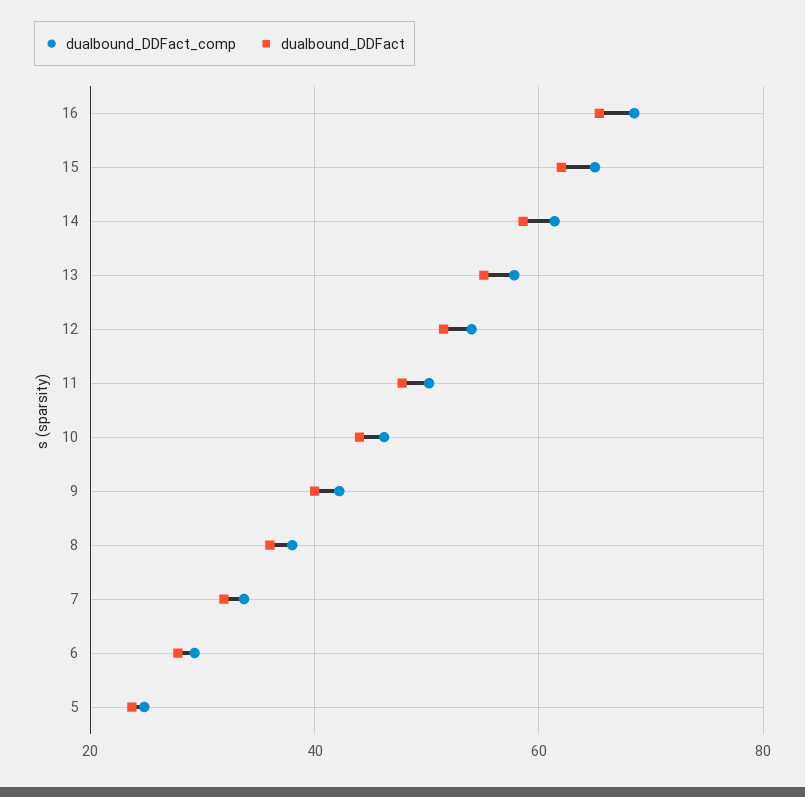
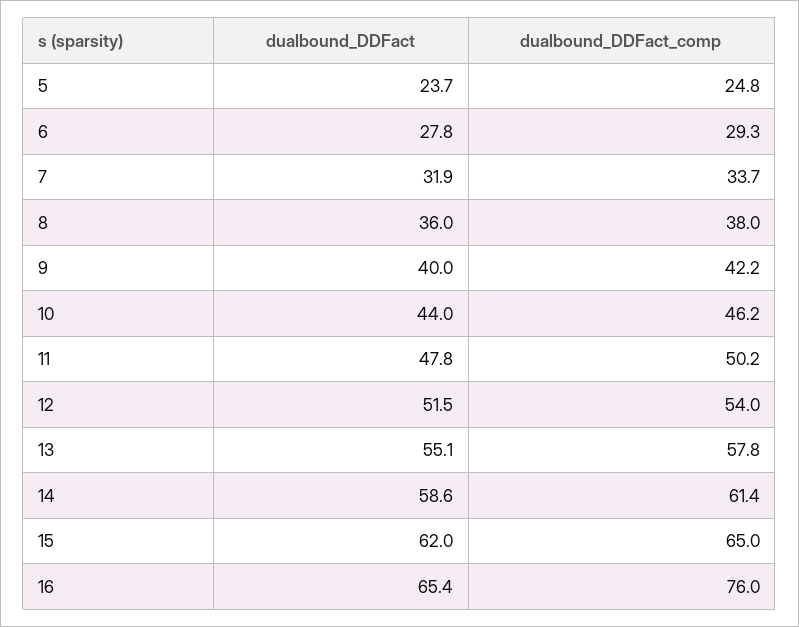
dualbound_DDFact_comp, 16: 68 -> 76

